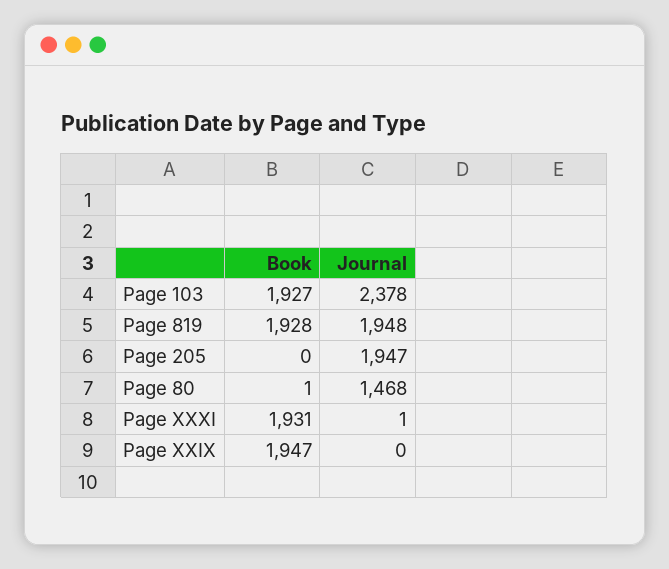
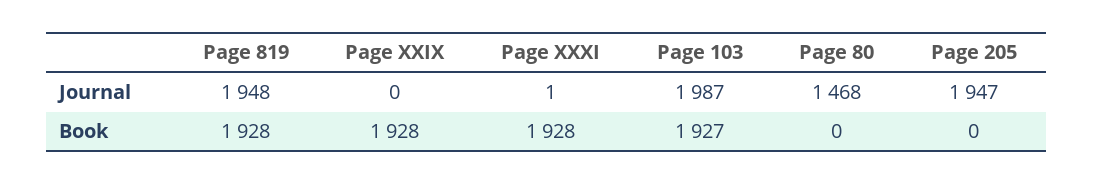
Journal, Page 103: 2378 -> 1987
Book, Page 80: 1 -> 0
Book, Page XXXI: 1931 -> 1928
Book, Page XXIX: 1947 -> 1928

